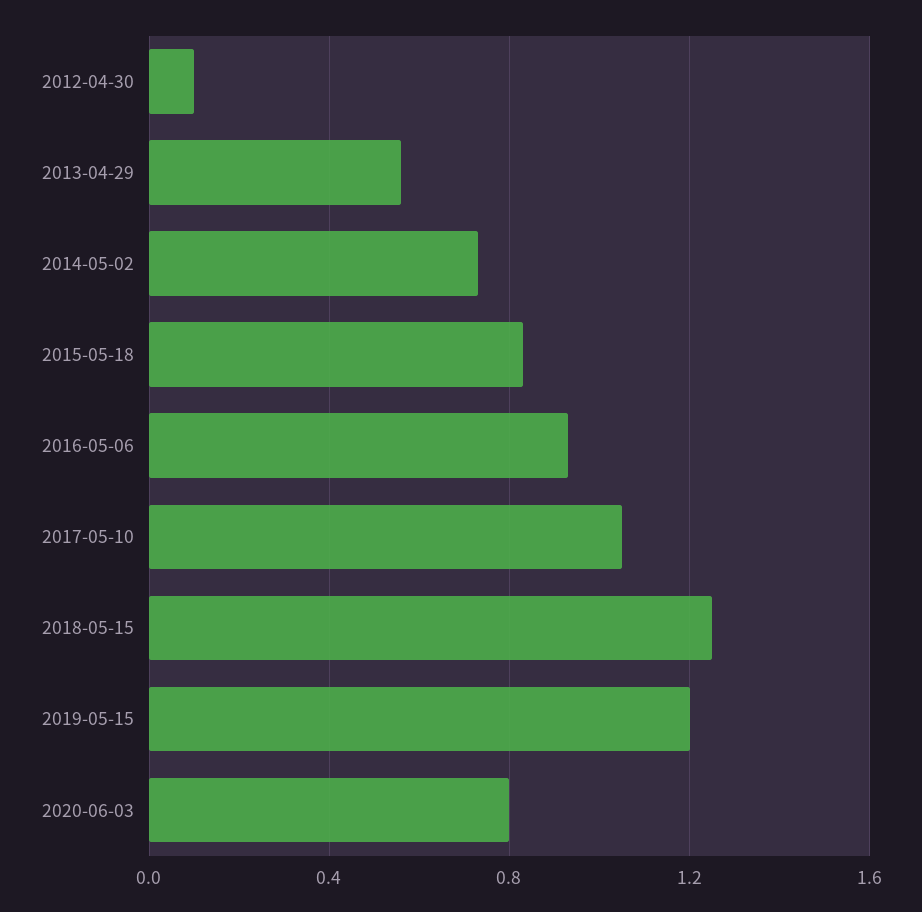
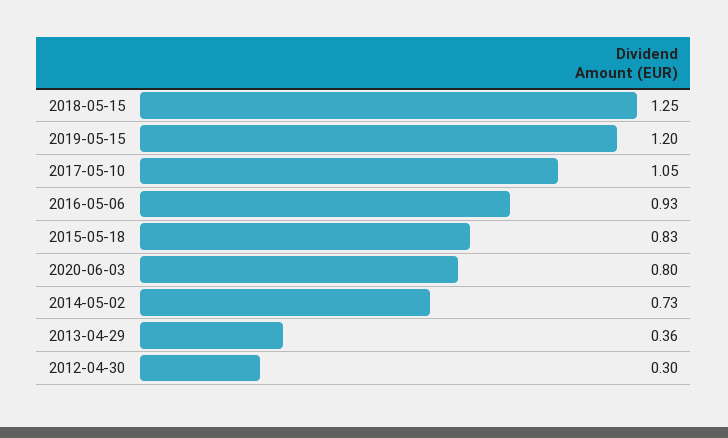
2012-04-30: 0.1 -> 0.3
2013-04-29: 0.55 -> 0.36

